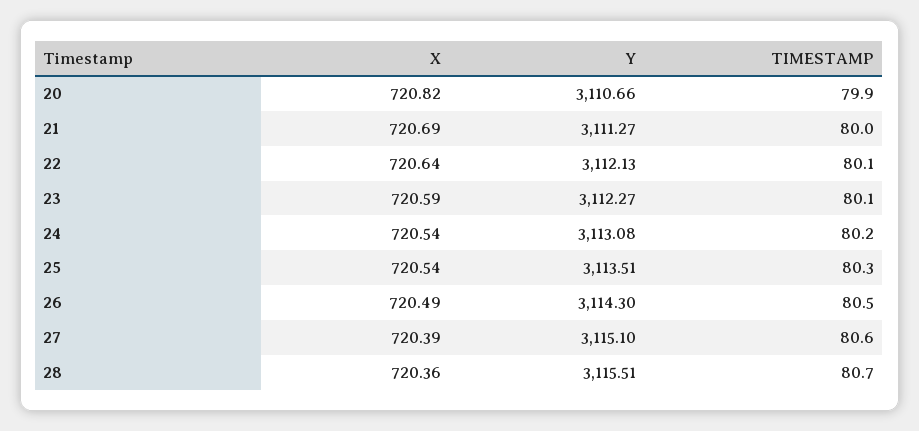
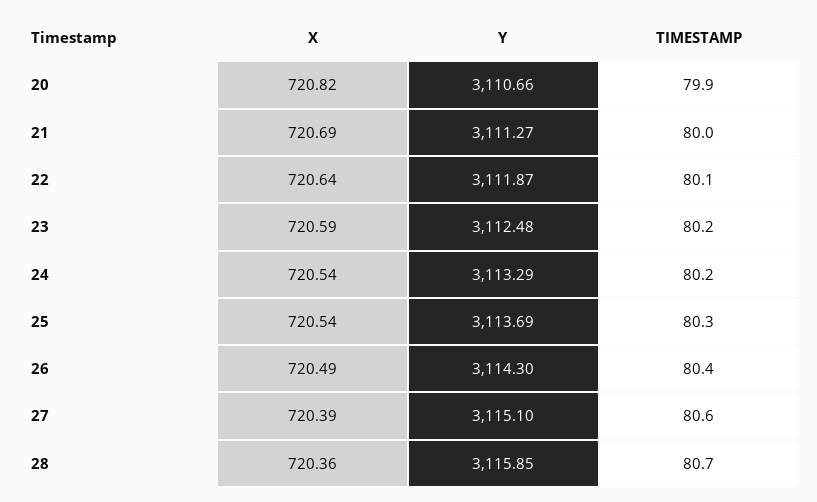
Y, 22: 3112.13 -> 3111.87
Y, 23: 3112.27 -> 3112.48
TIMESTAMP, 23: 80.1 -> 80.2
Y, 24: 3113.08 -> 3113.29
Y, 25: 3113.51 -> 3113.69
TIMESTAMP, 26: 80.5 -> 80.4
Y, 28: 3115.51 -> 3115.85

